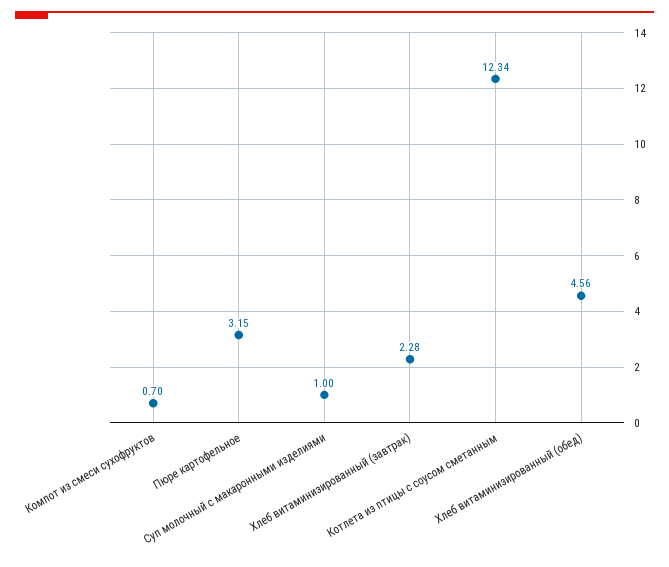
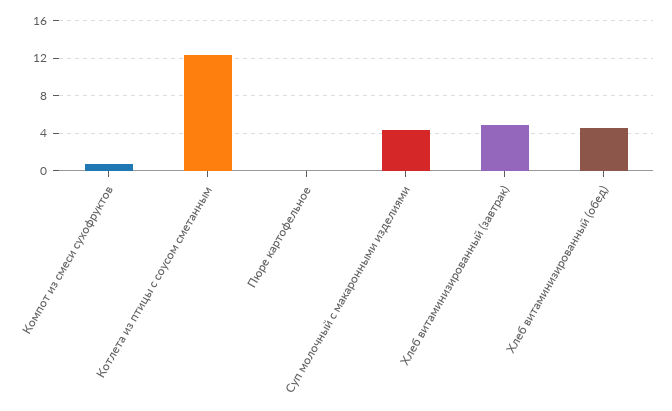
Пюре картофельное: 3.15 -> 0
Суп молочный с макаронными изделиями: 1 -> 4
Хлеб витаминизированный (завтрак): 2.28 -> 5

